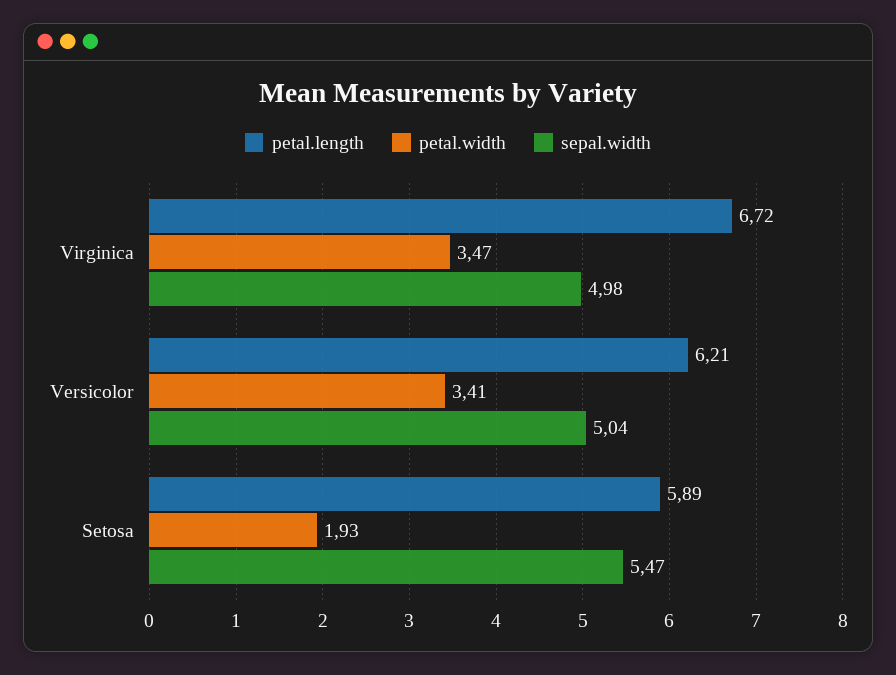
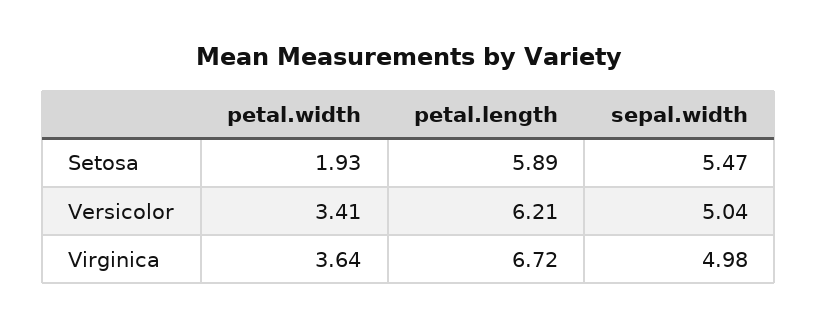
petal.width, Virginica: 3.47 -> 3.64

